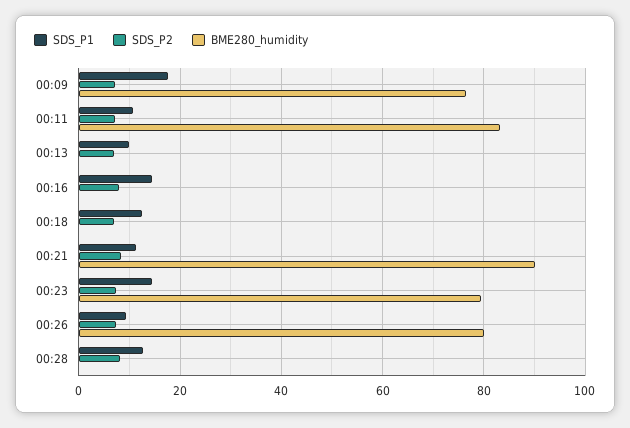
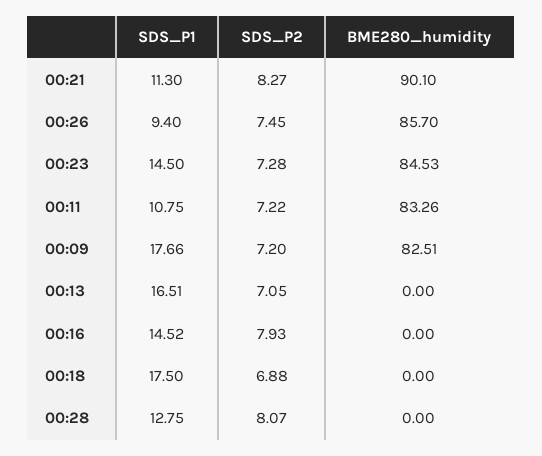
BME280_humidity, 00:09: 76 -> 82.51
SDS_P1, 00:13: 10 -> 16.51
SDS_P1, 00:18: 12 -> 17.5
BME280_humidity, 00:23: 80 -> 84.53
BME280_humidity, 00:26: 80 -> 85.7

